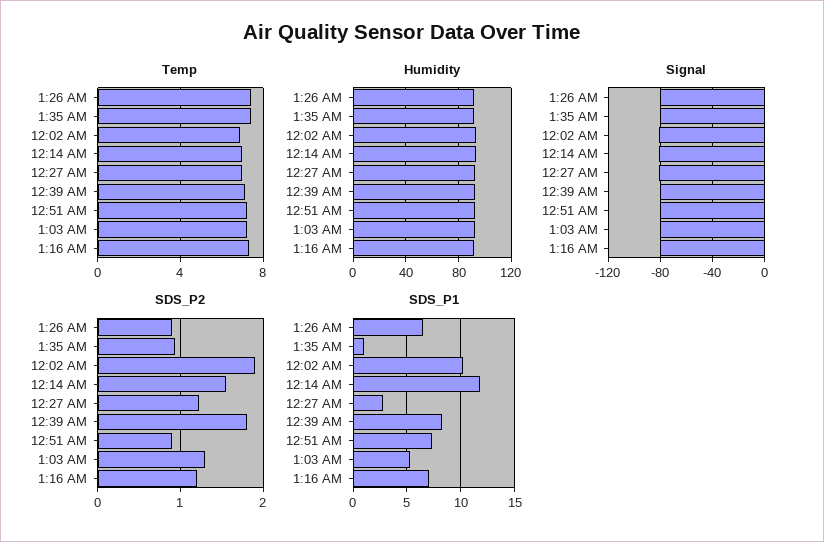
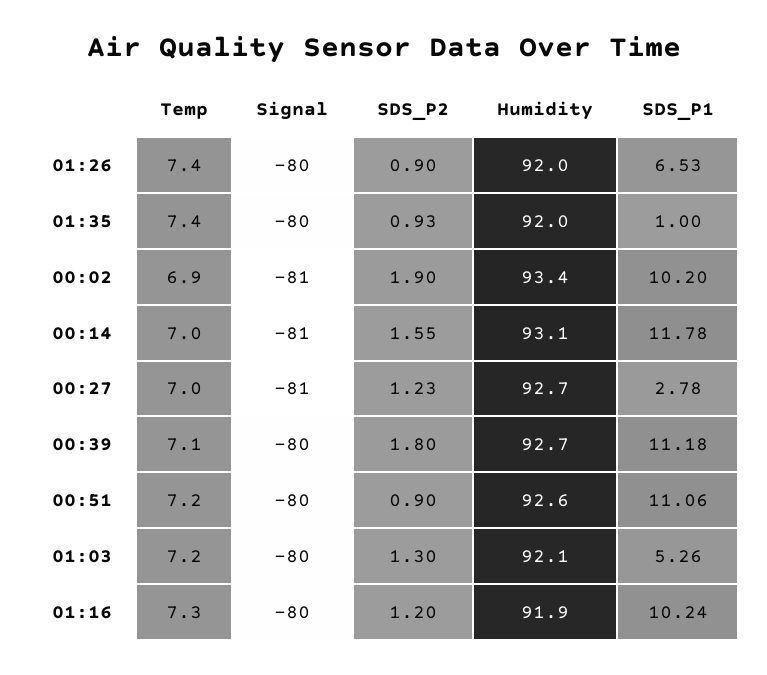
SDS_P1, 12:39 AM: 8 -> 11.18
SDS_P1, 12:51 AM: 7 -> 11.06
SDS_P1, 1:16 AM: 7 -> 10.24

